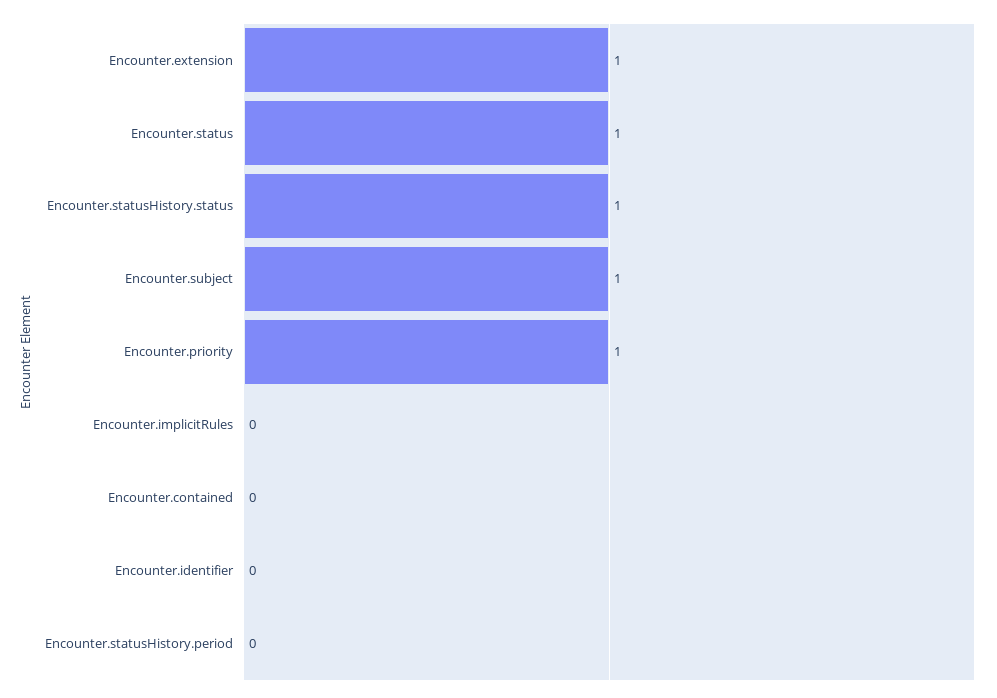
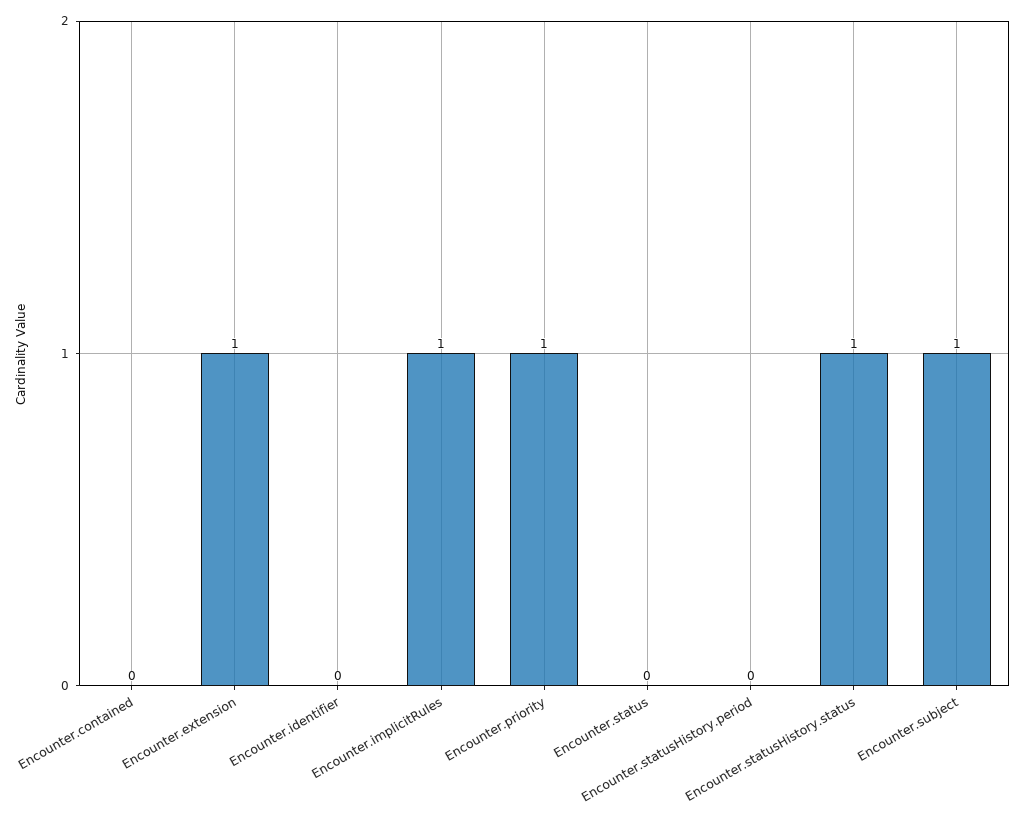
Encounter.status: 1 -> 0
Encounter.implicitRules: 0 -> 1

